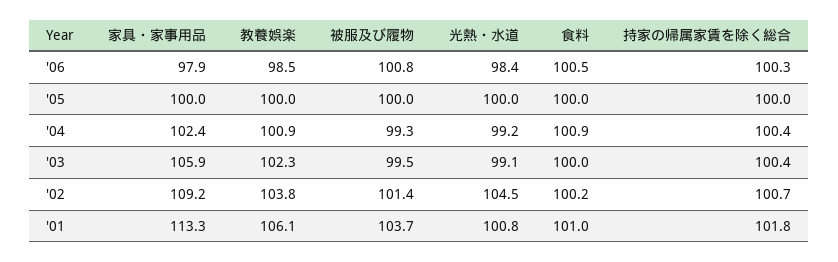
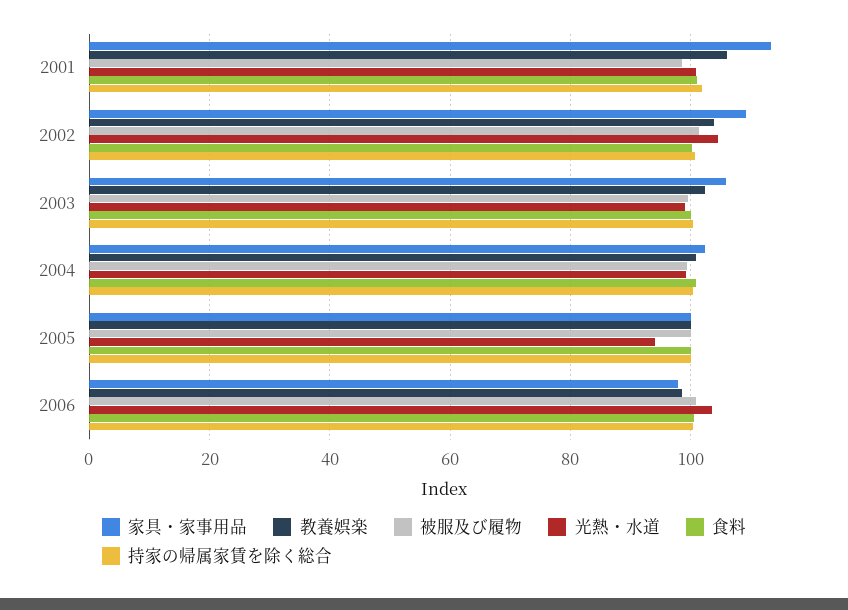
光熱・水道, '06: 98.4 -> 104
光熱・水道, '05: 100 -> 94
被服及び履物, '01: 103.7 -> 98

